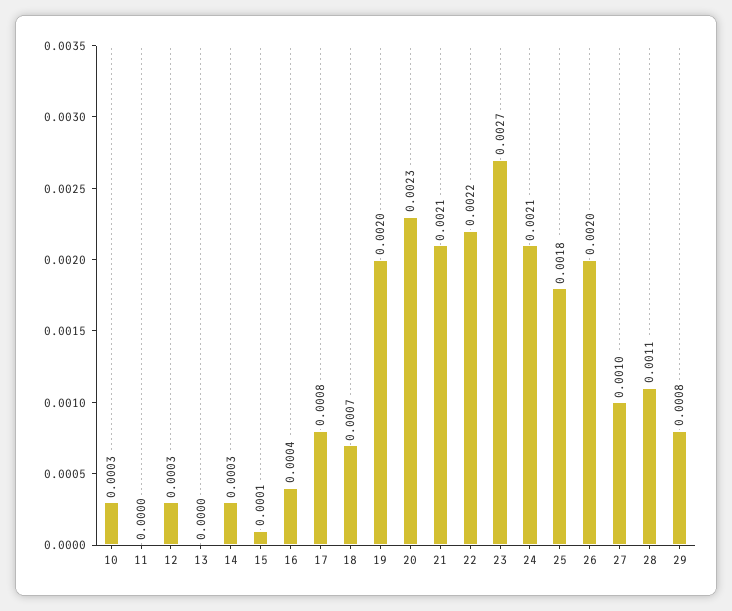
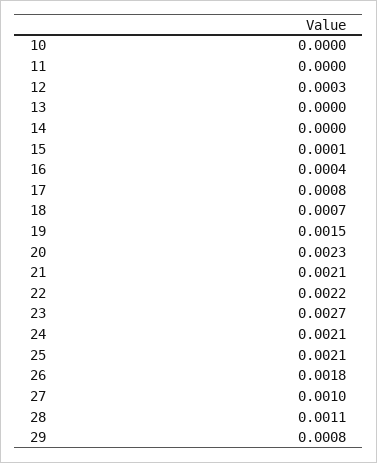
10: 0.0003 -> 0
14: 0.0003 -> 0
19: 0.002 -> 0.0015
25: 0.0018 -> 0.0021
26: 0.002 -> 0.0018

